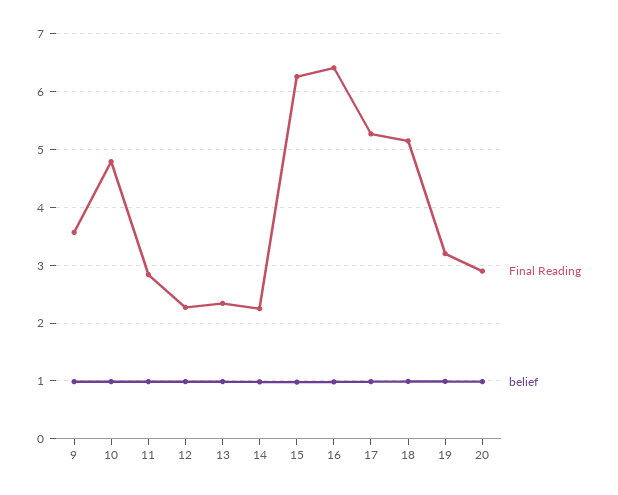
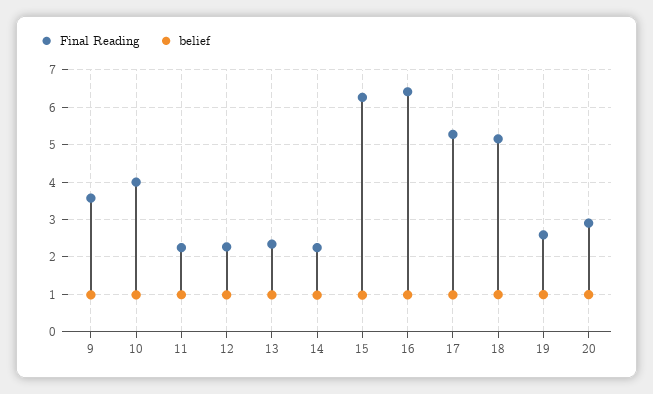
Final Reading, 10: 4.8 -> 4
Final Reading, 11: 2.8 -> 2.2
Final Reading, 19: 3.2 -> 2.6

